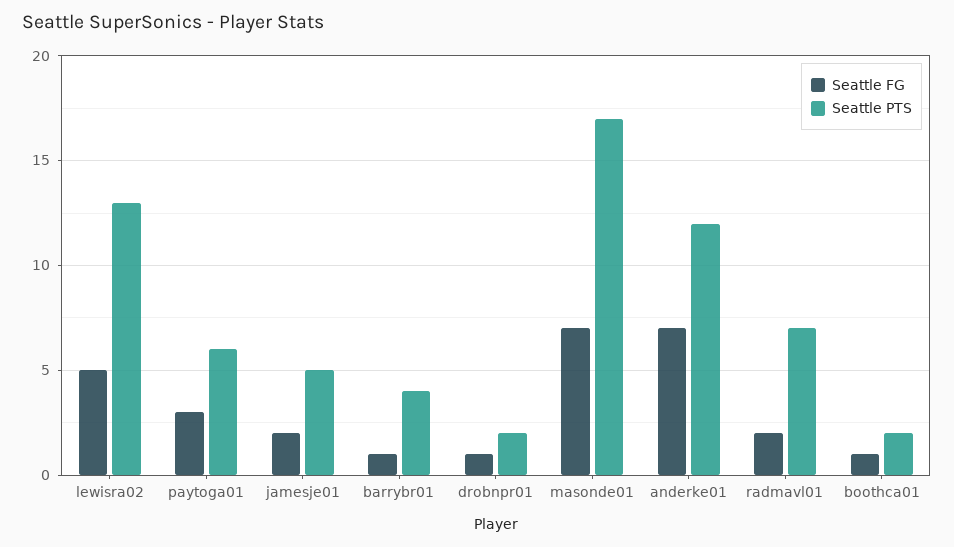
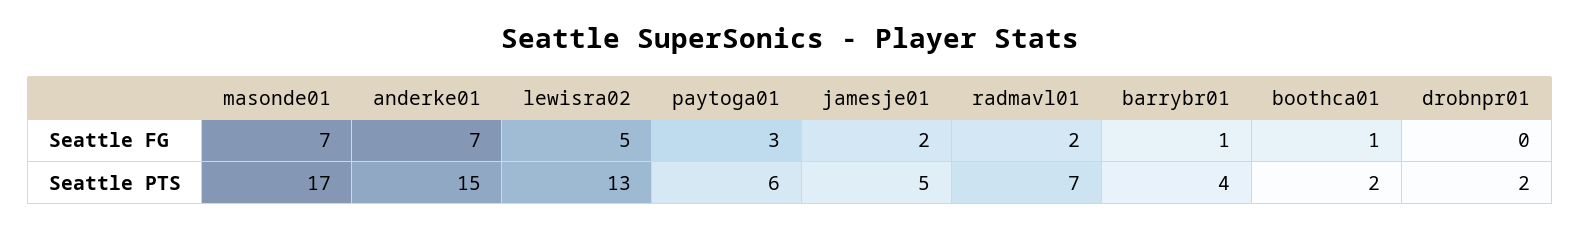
Seattle FG, drobnpr01: 1 -> 0
Seattle PTS, anderke01: 12 -> 15

